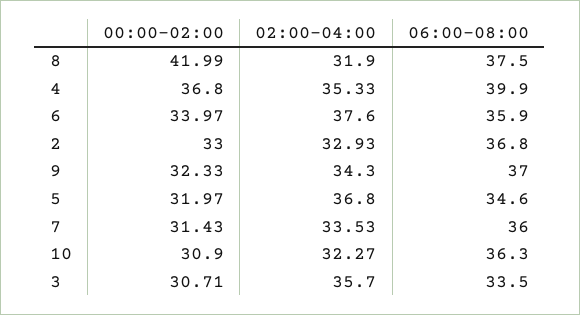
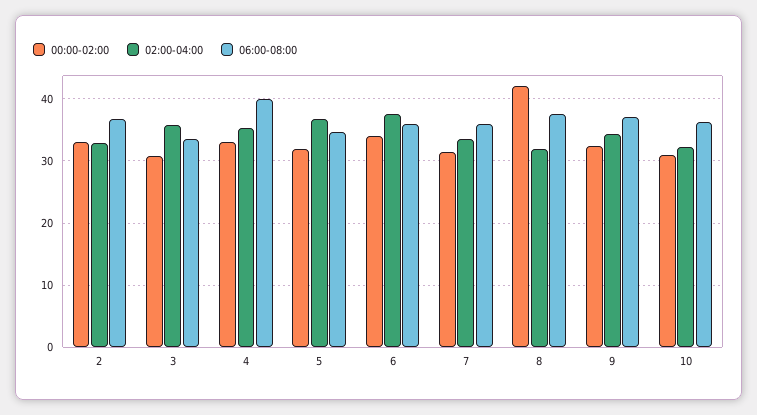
00:00-02:00, 4: 36.8 -> 33

